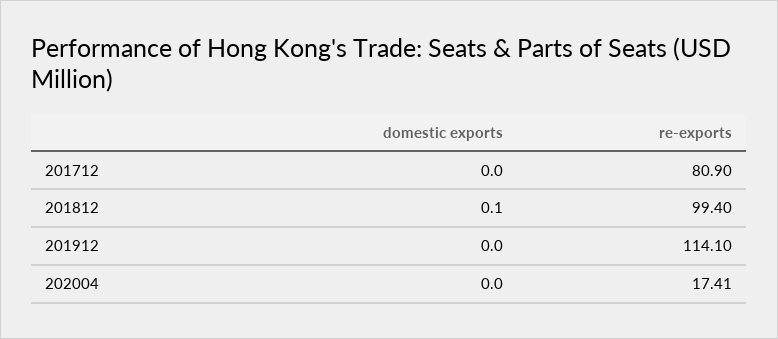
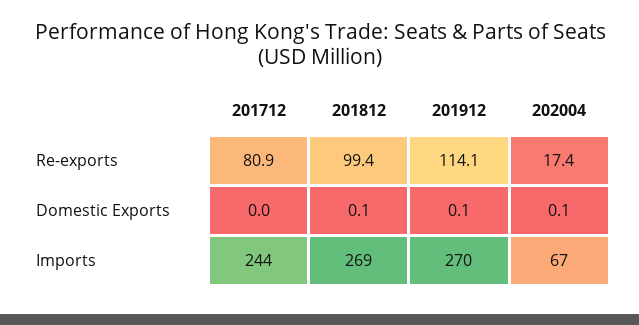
domestic exports, 201912: 0 -> 0.1
domestic exports, 202004: 0 -> 0.1
Imports, 201712: none -> 244
Imports, 201812: none -> 269
Imports, 201912: none -> 270
Imports, 202004: none -> 67

